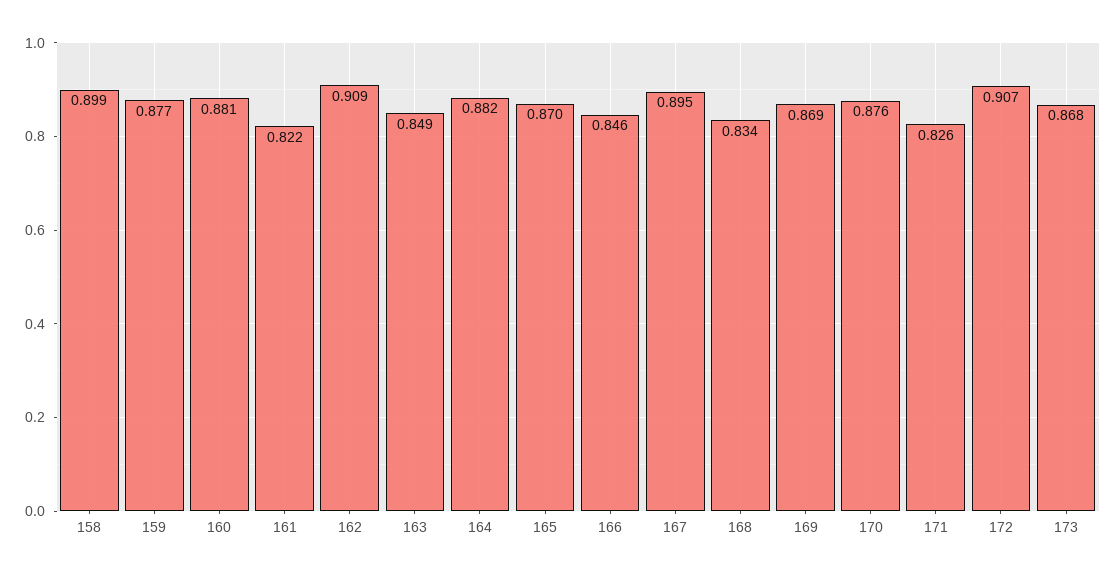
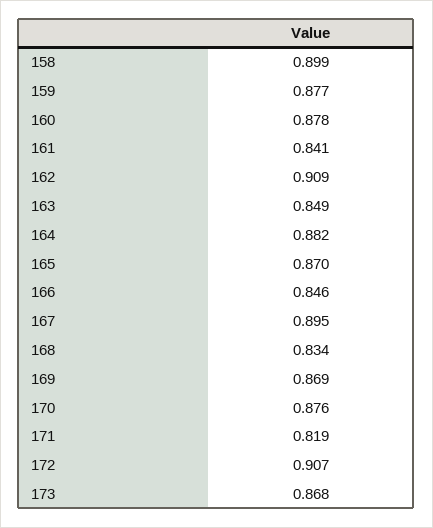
160: 0.881 -> 0.878
161: 0.822 -> 0.841
171: 0.826 -> 0.819

